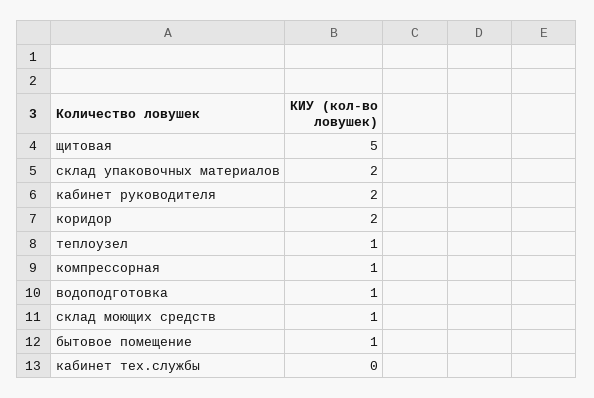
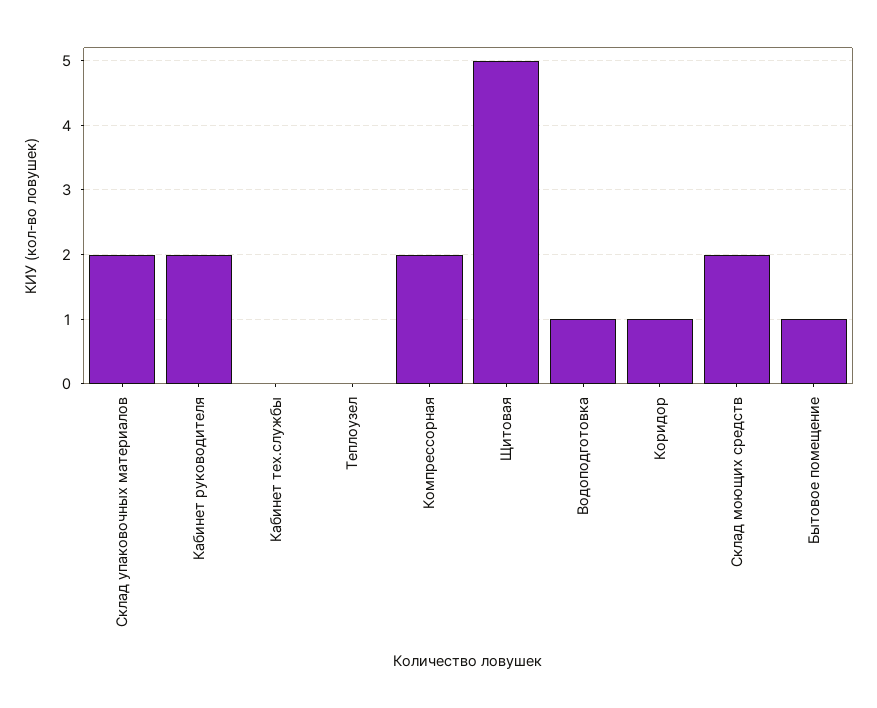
коридор: 2 -> 1
теплоузел: 1 -> 0
компрессорная: 1 -> 2
склад моющих средств: 1 -> 2

